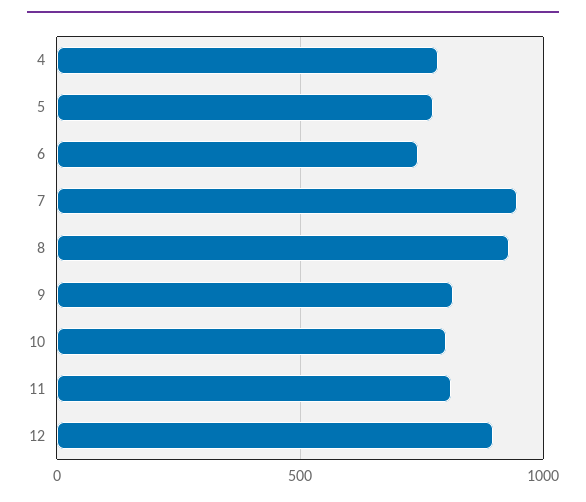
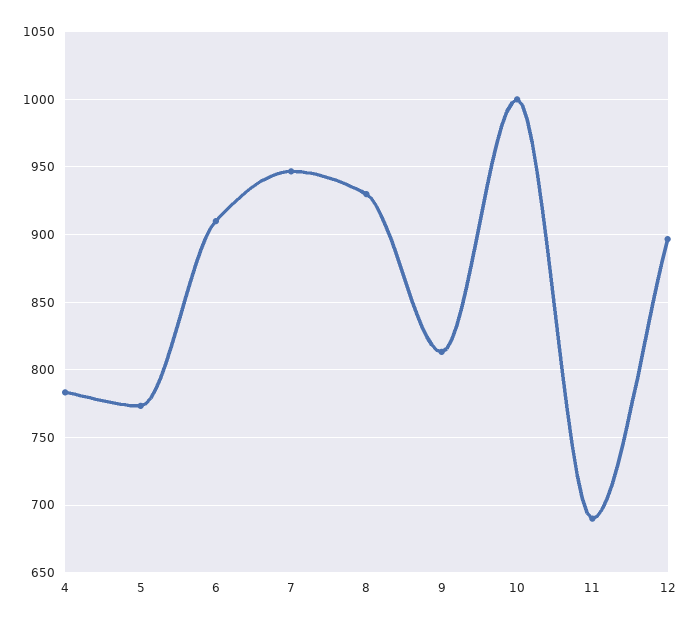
6: 750 -> 910
10: 800 -> 1000
11: 800 -> 690

